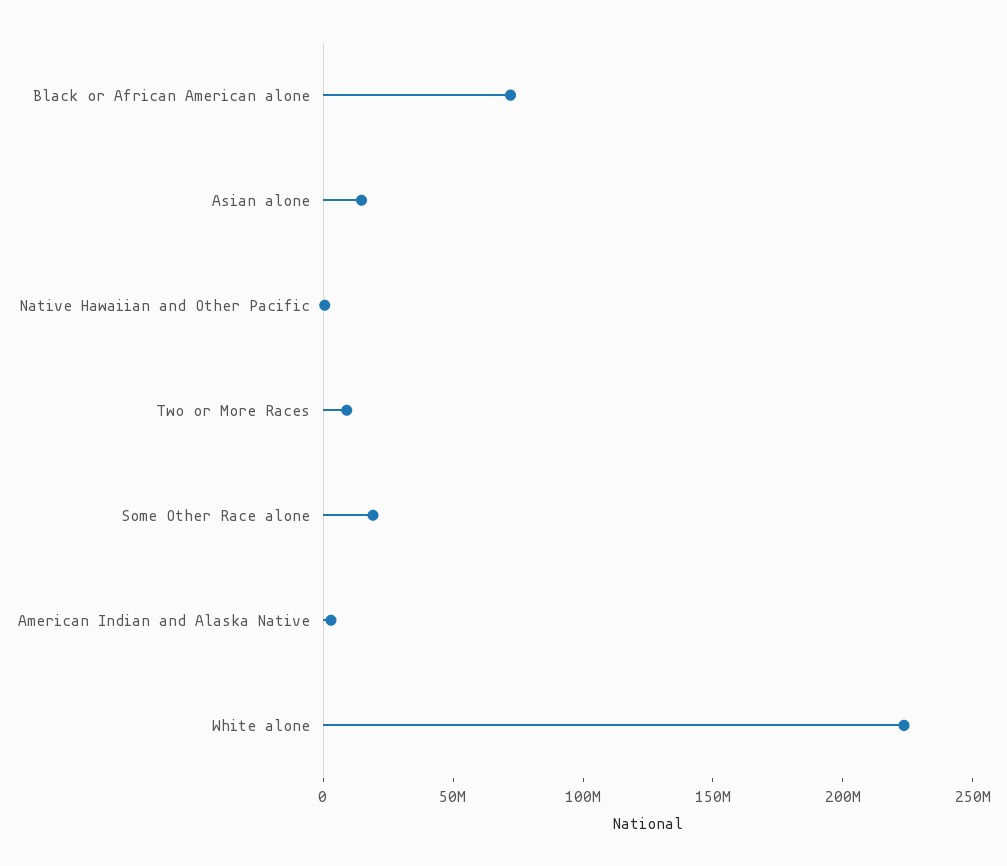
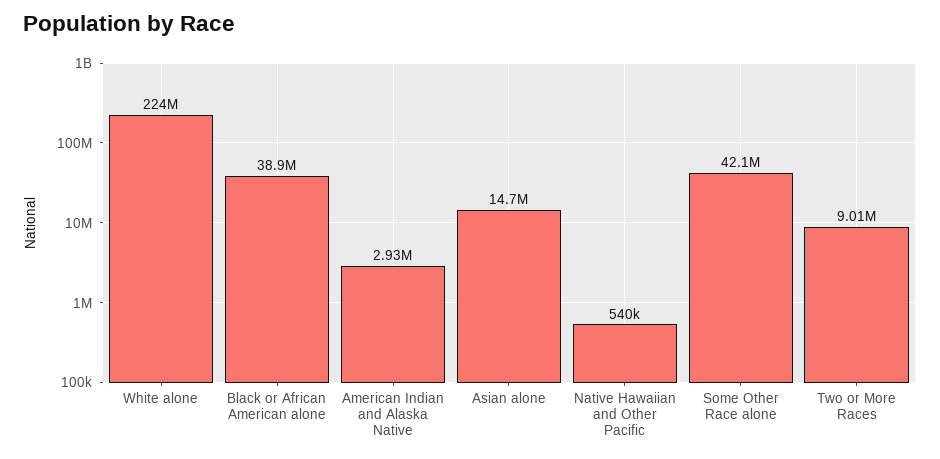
Black or African American alone: 70000000 -> 38900000
Some Other Race alone: 20000000 -> 42100000

